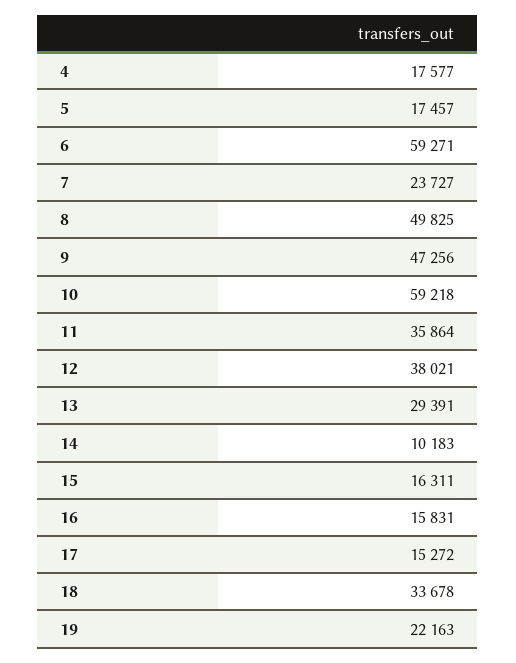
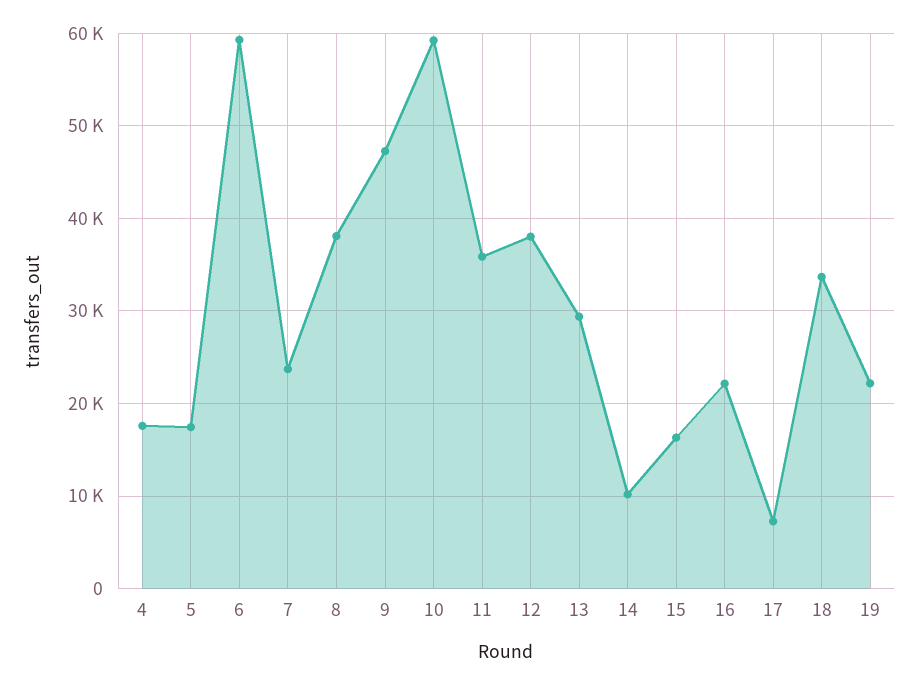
8: 49825 -> 38000
16: 15831 -> 22000
17: 15272 -> 7000

